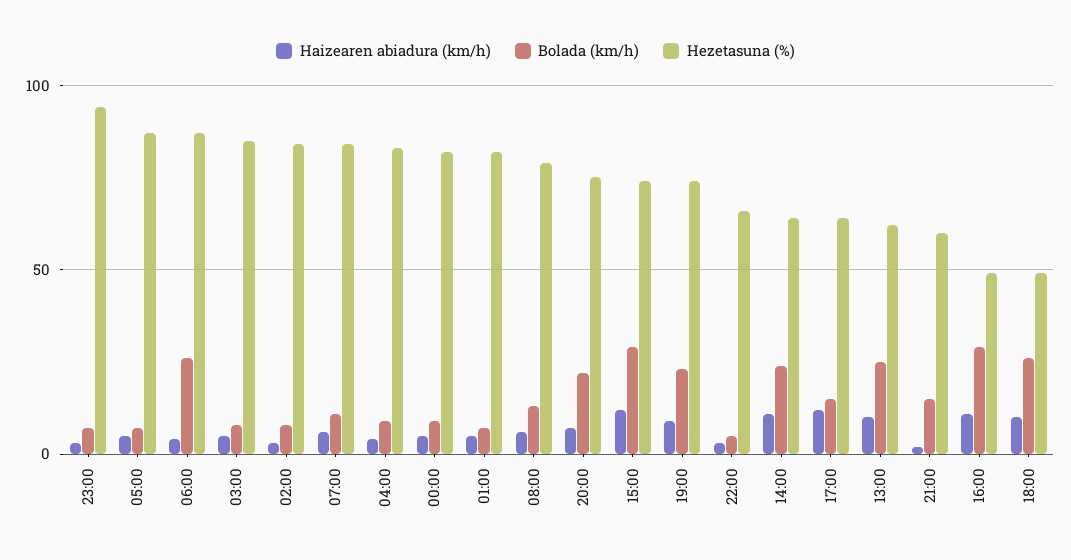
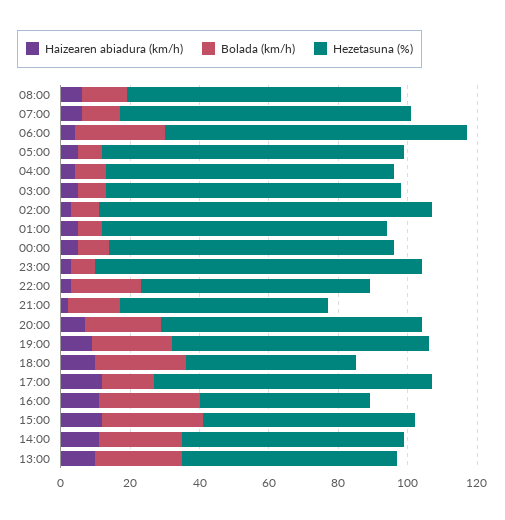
Hezetasuna (%), 02:00: 85 -> 95
Hezetasuna (%), 15:00: 75 -> 60
Bolada (km/h), 22:00: 5 -> 20
Hezetasuna (%), 17:00: 65 -> 80

